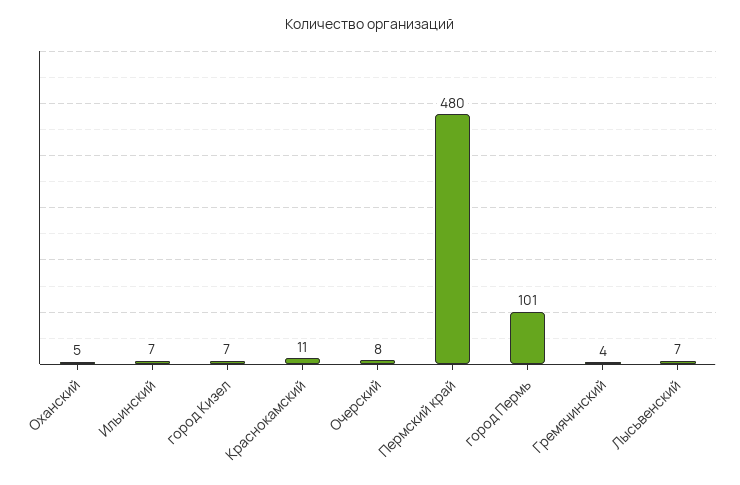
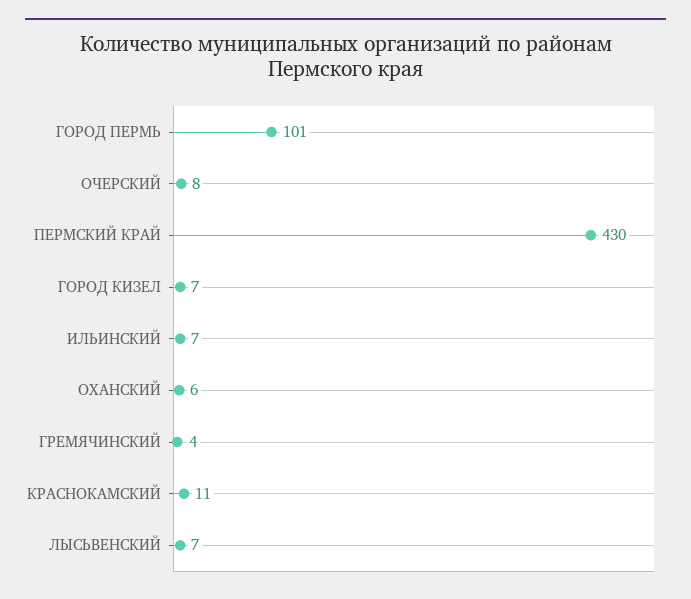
Оханский: 5 -> 6
Пермский край: 480 -> 430

